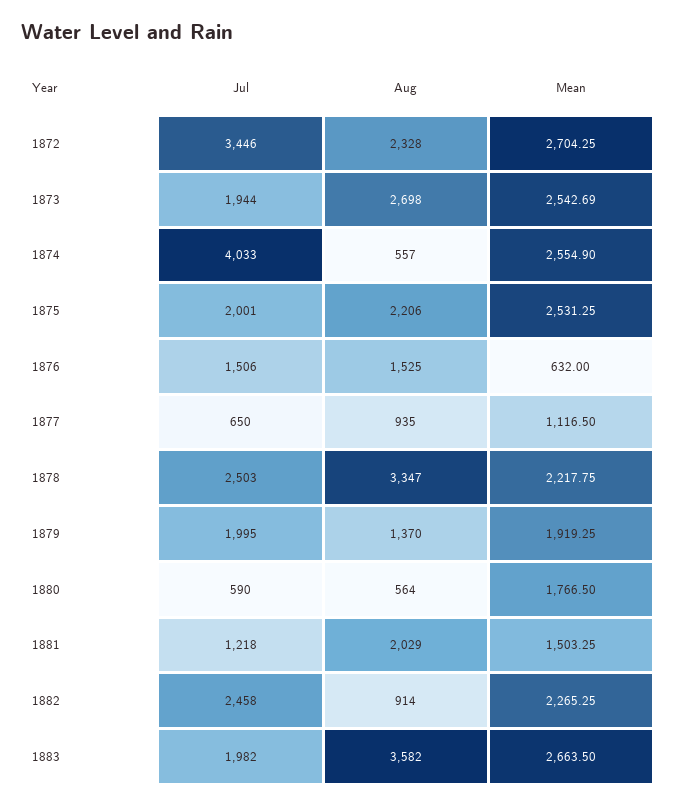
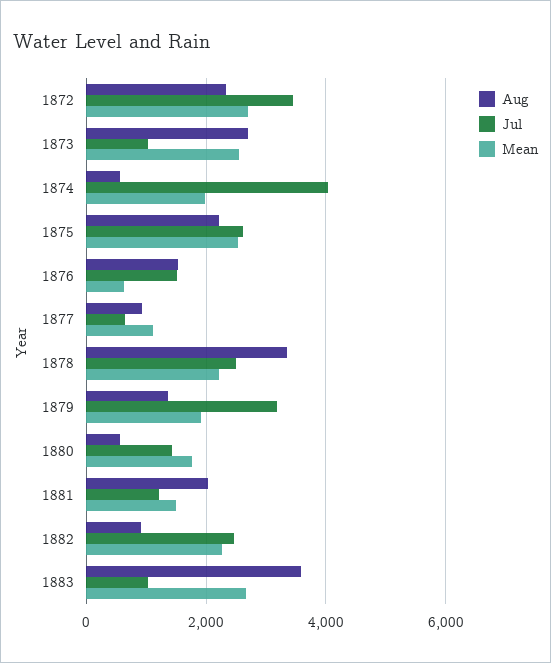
Jul, 1873: 1944 -> 1000
Mean, 1874: 2554.9 -> 2000
Jul, 1875: 2001 -> 2600
Jul, 1879: 1995 -> 3200
Jul, 1880: 590 -> 1400
Jul, 1883: 1982 -> 1000

